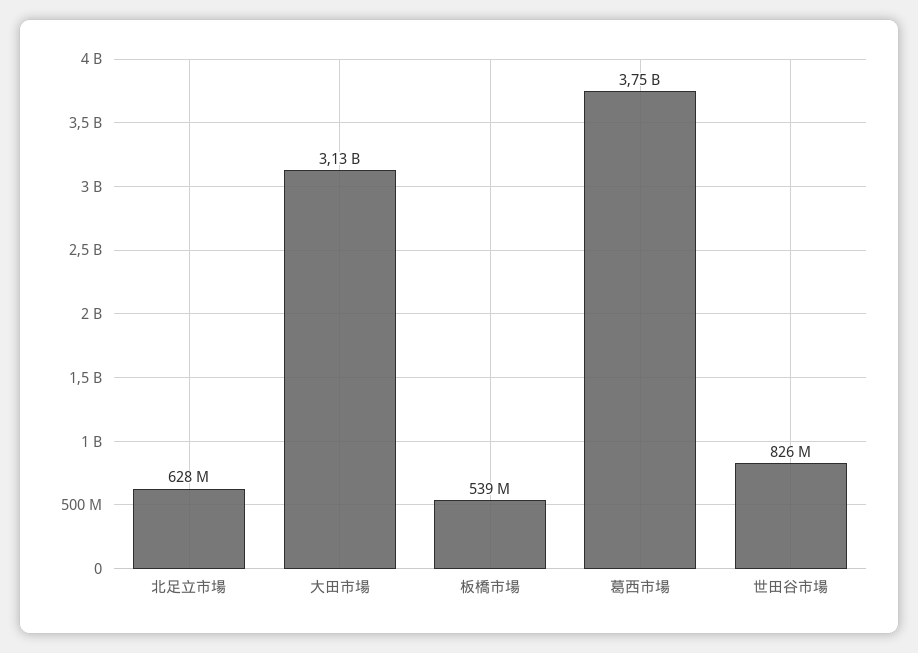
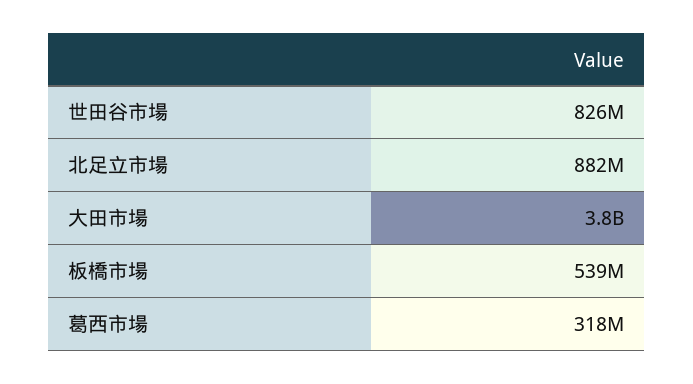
北足立市場: 628000000 -> 882000000
大田市場: 3130000000 -> 3800000000
葛西市場: 3750000000 -> 318000000

